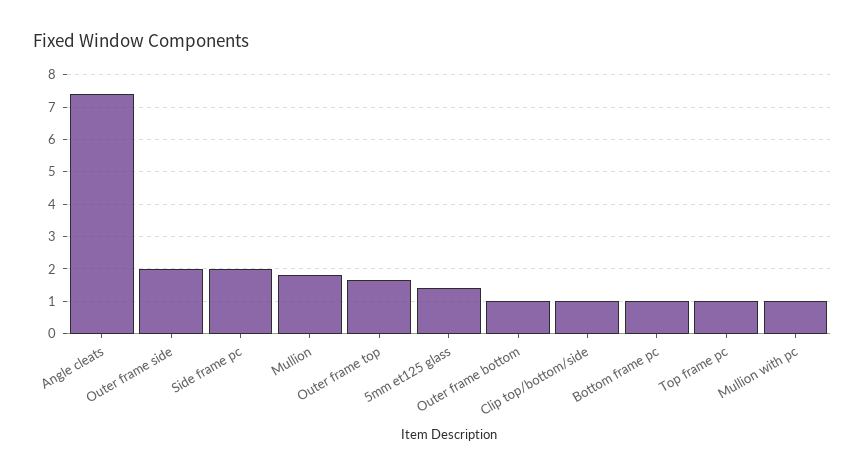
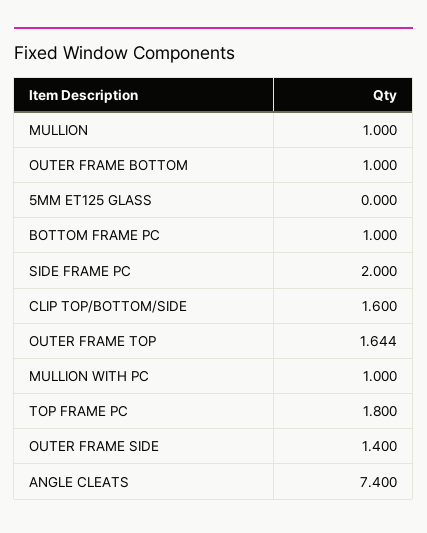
Outer frame side: 2 -> 1.4
Mullion: 1.8 -> 1
5mm et125 glass: 1.4 -> 0
Clip top/bottom/side: 1 -> 1.6
Top frame pc: 1 -> 1.8

